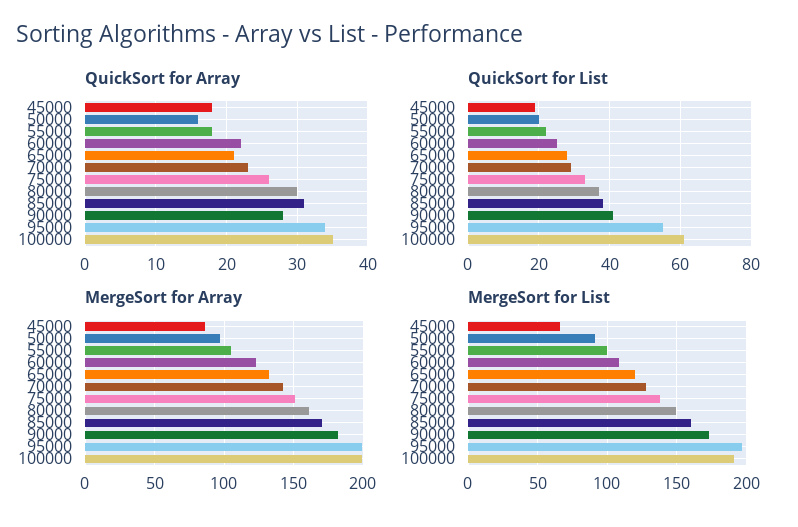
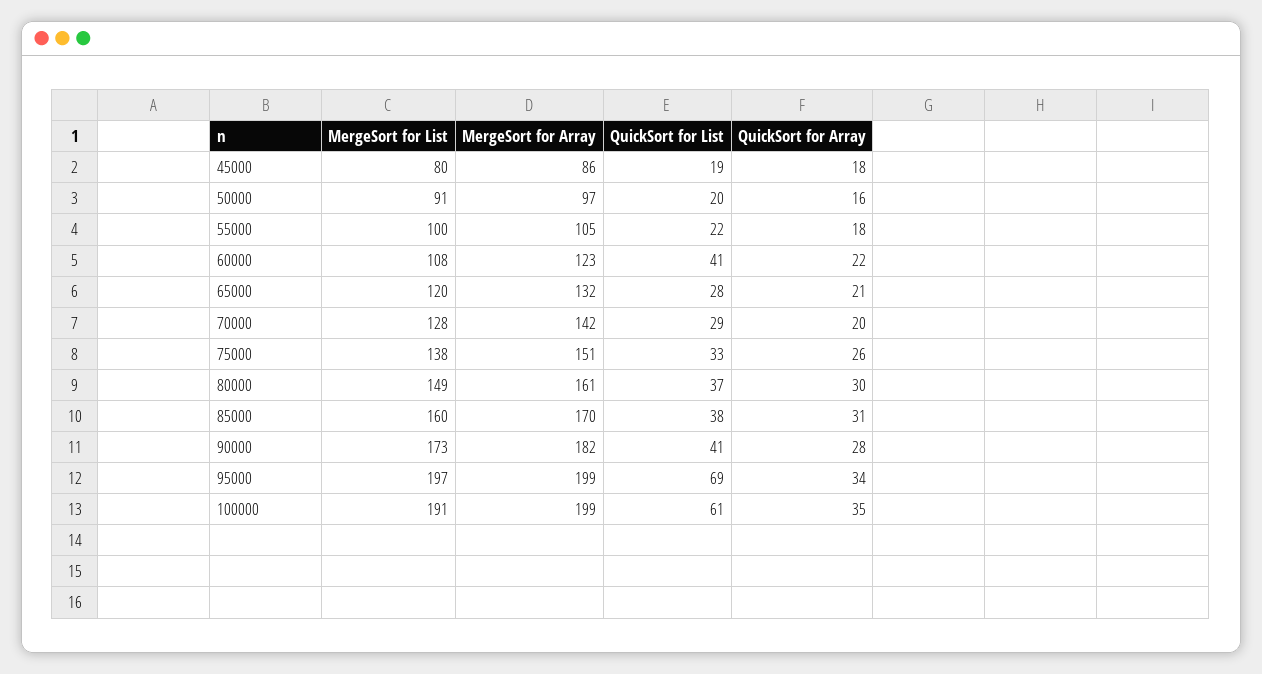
QuickSort for Array, 70000: 23 -> 20
QuickSort for List, 60000: 25 -> 41
QuickSort for List, 95000: 55 -> 69
MergeSort for List, 45000: 65 -> 80

